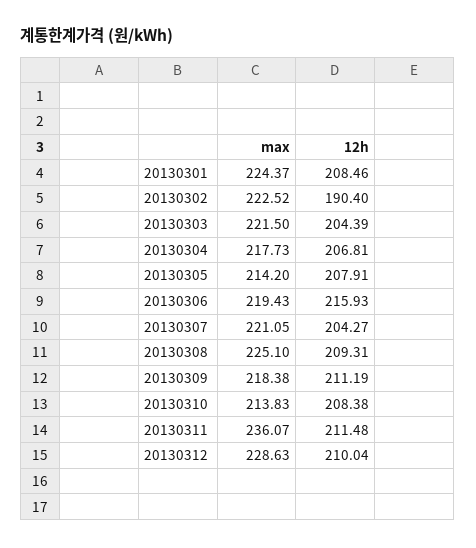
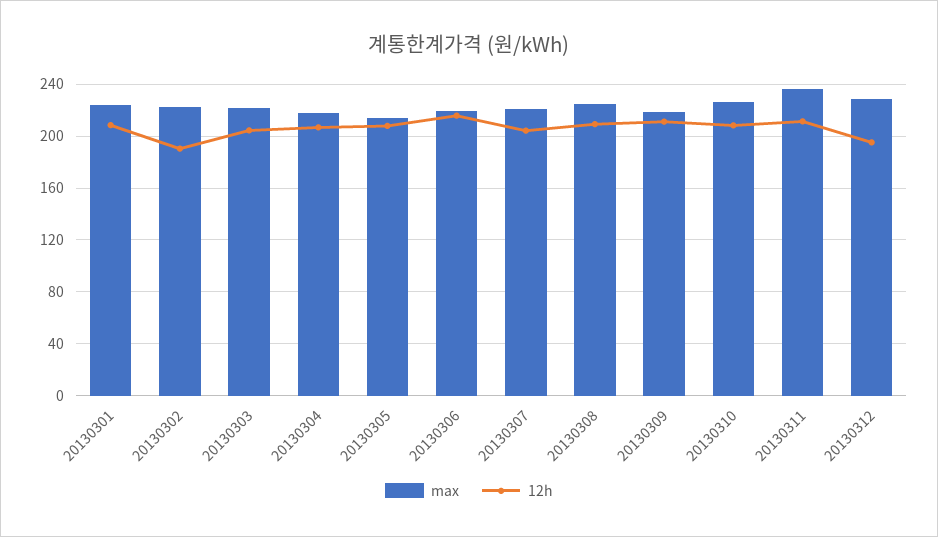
max, 20130310: 213.83 -> 225
12h, 20130312: 210.04 -> 195

